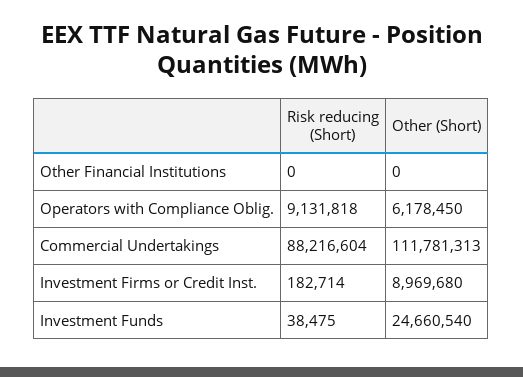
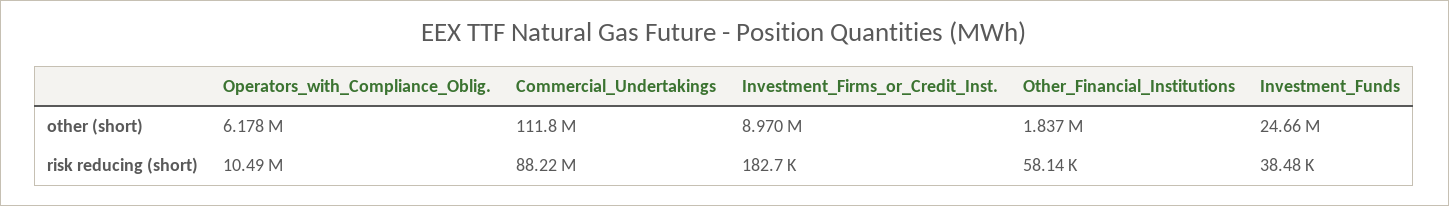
Risk reducing (Short), Other Financial Institutions: 0 -> 58140
Other (Short), Other Financial Institutions: 0 -> 1837000
Risk reducing (Short), Operators with Compliance Oblig.: 9131818 -> 10490000

